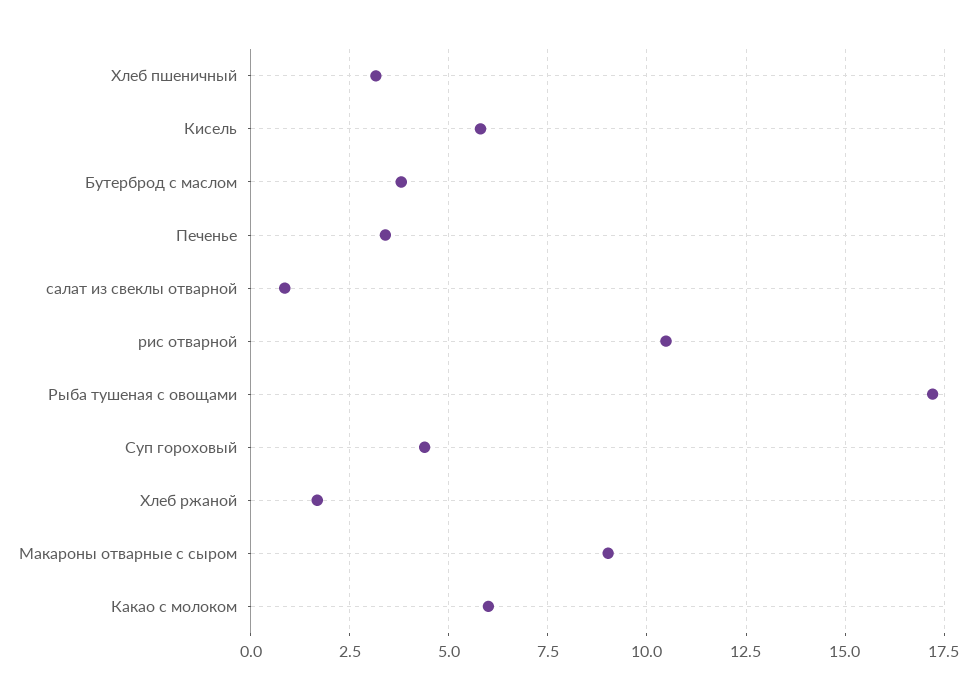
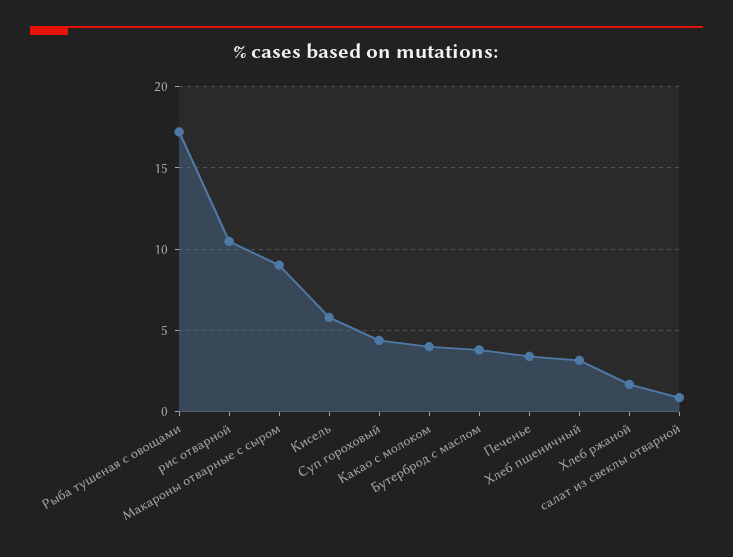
Какао с молоком: 6 -> 4

